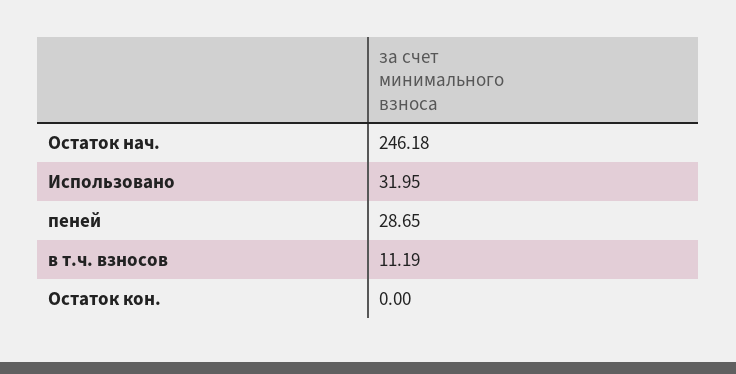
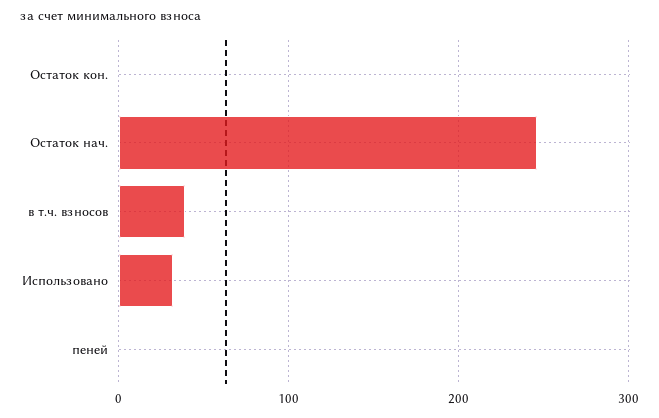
пеней: 28.65 -> 0
в т.ч. взносов: 11.19 -> 40

